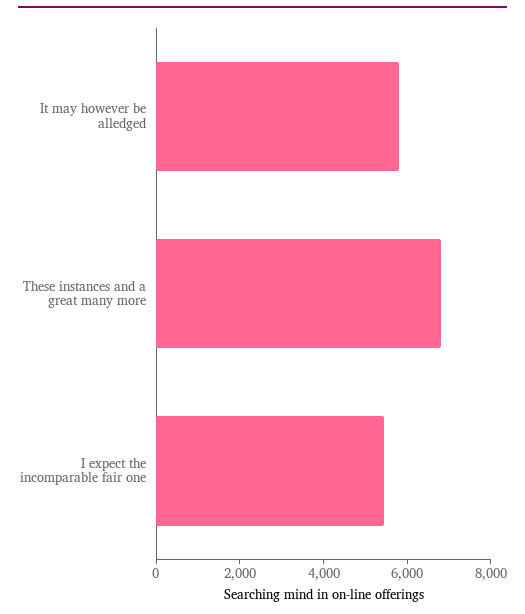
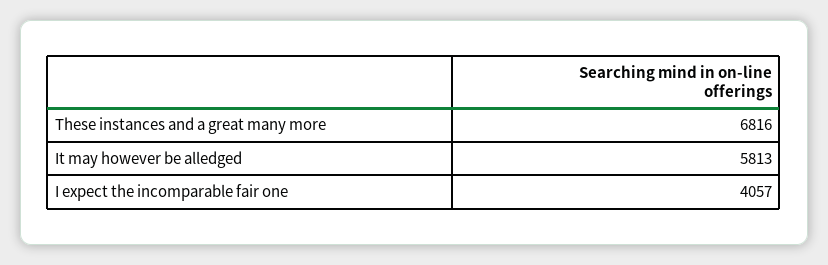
I expect the incomparable fair one: 5500 -> 4057

